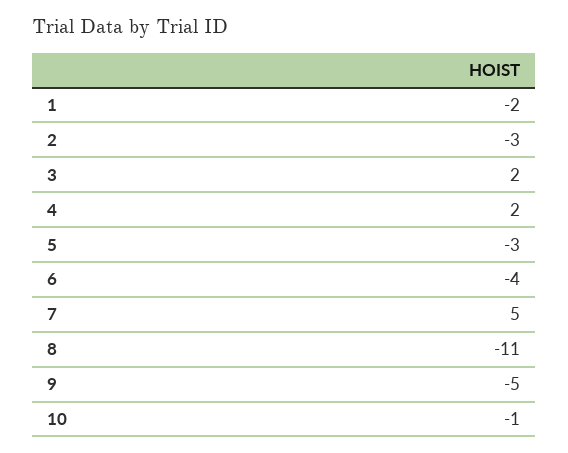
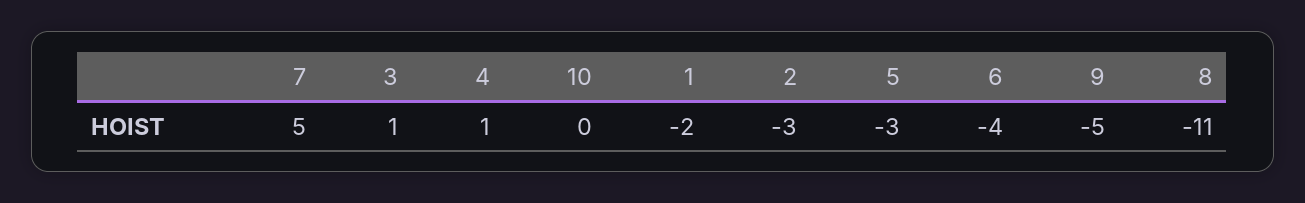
3: 2 -> 1
4: 2 -> 1
10: -1 -> 0

